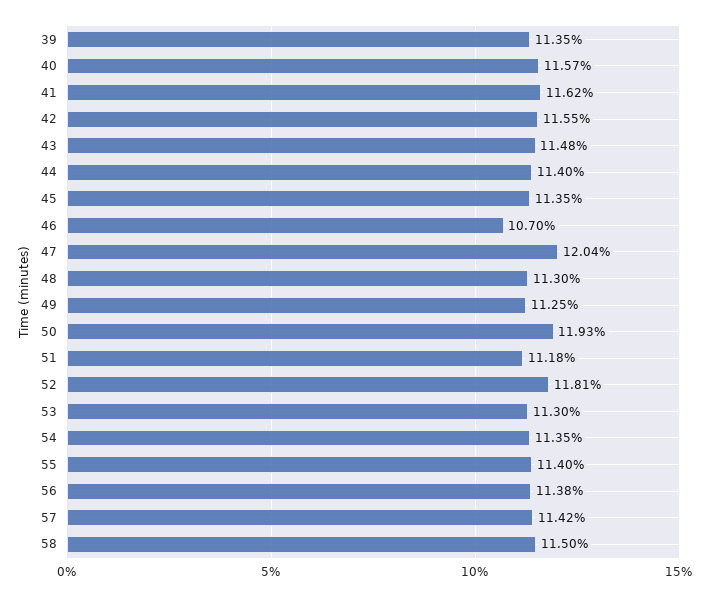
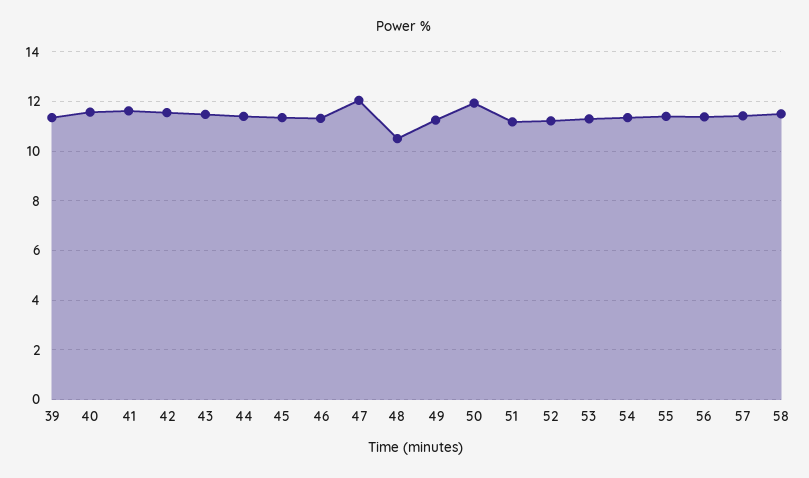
46: 10.7 -> 11.25
48: 11.3 -> 10.5
52: 11.81 -> 11.25

